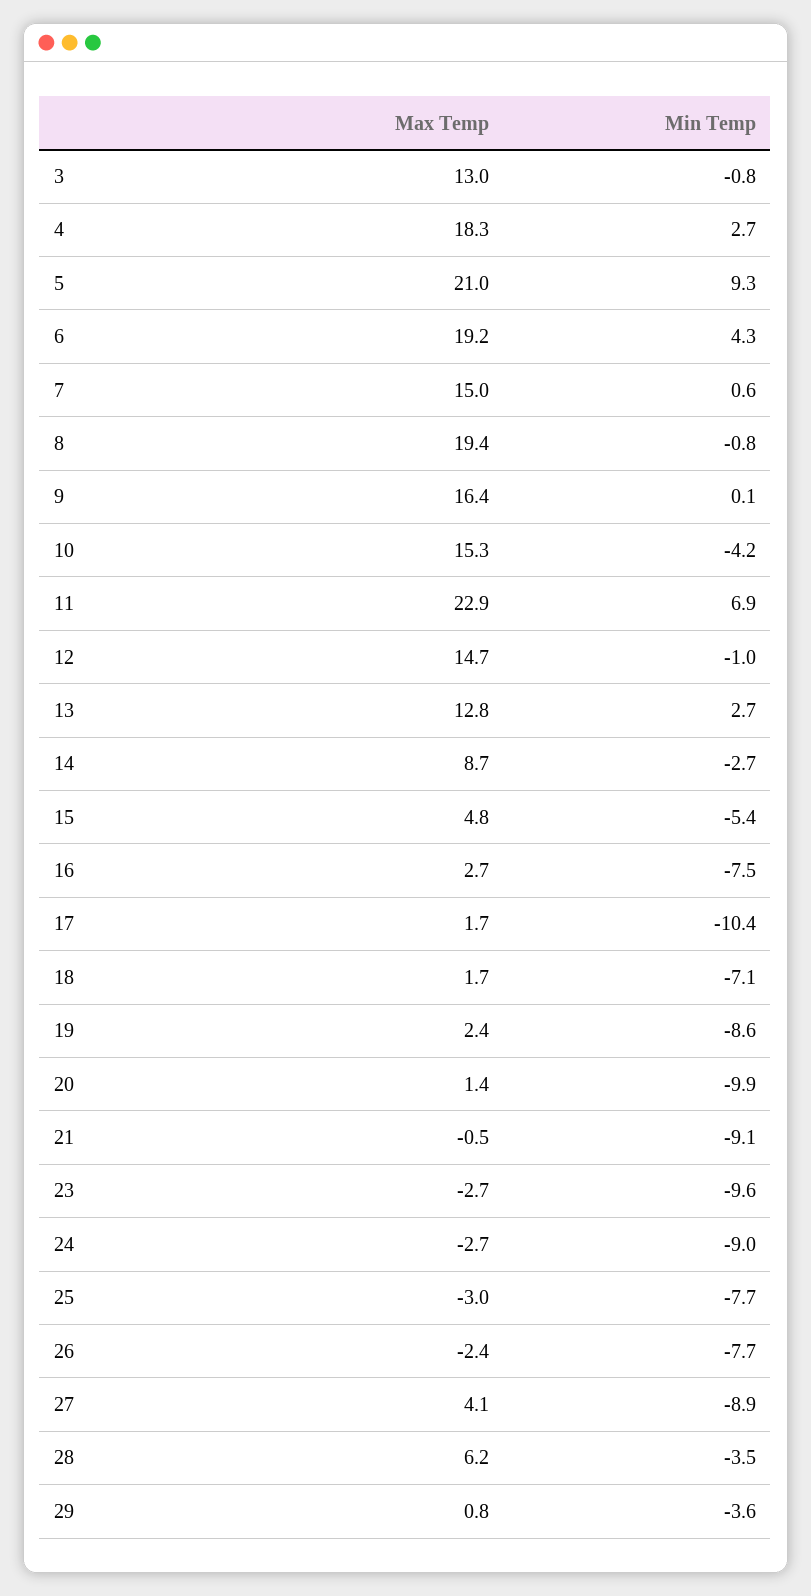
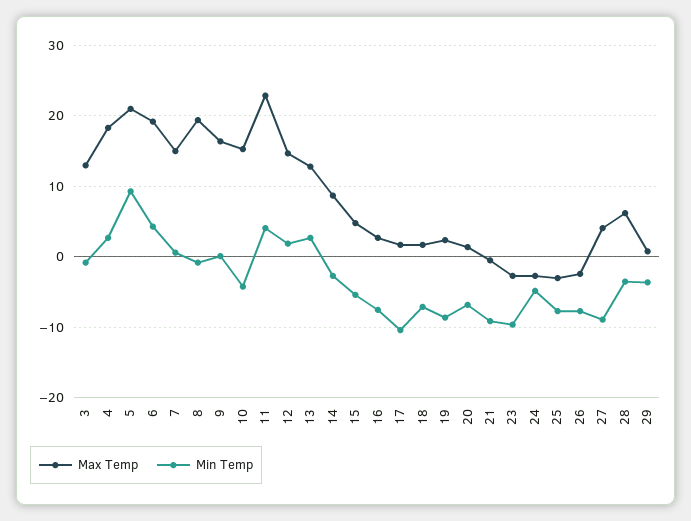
Min Temp, 11: 6.9 -> 4
Min Temp, 12: -1 -> 2
Min Temp, 20: -9.9 -> -7
Min Temp, 24: -9 -> -5

